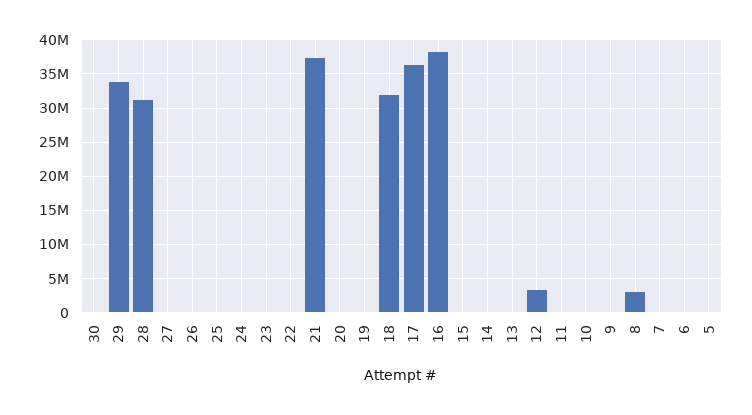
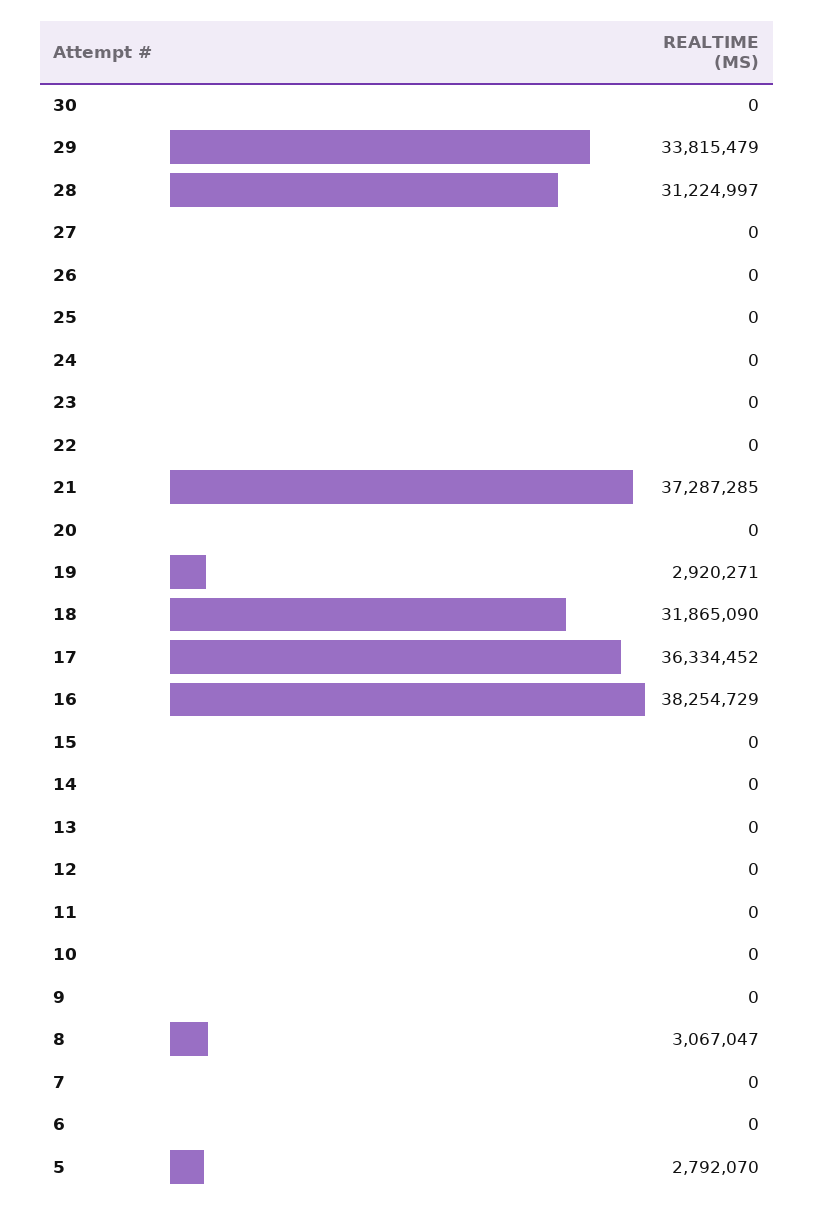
19: 0 -> 2920271
12: 3000000 -> 0
5: 0 -> 2792070

